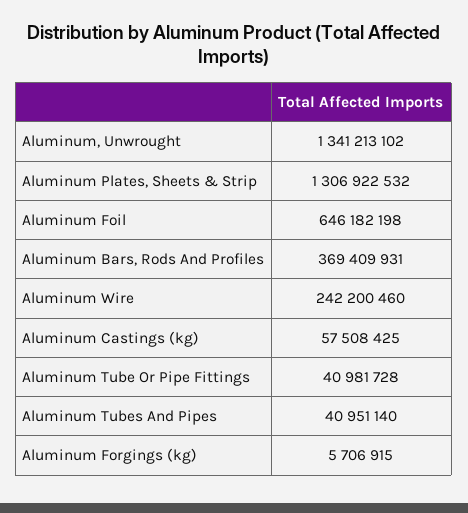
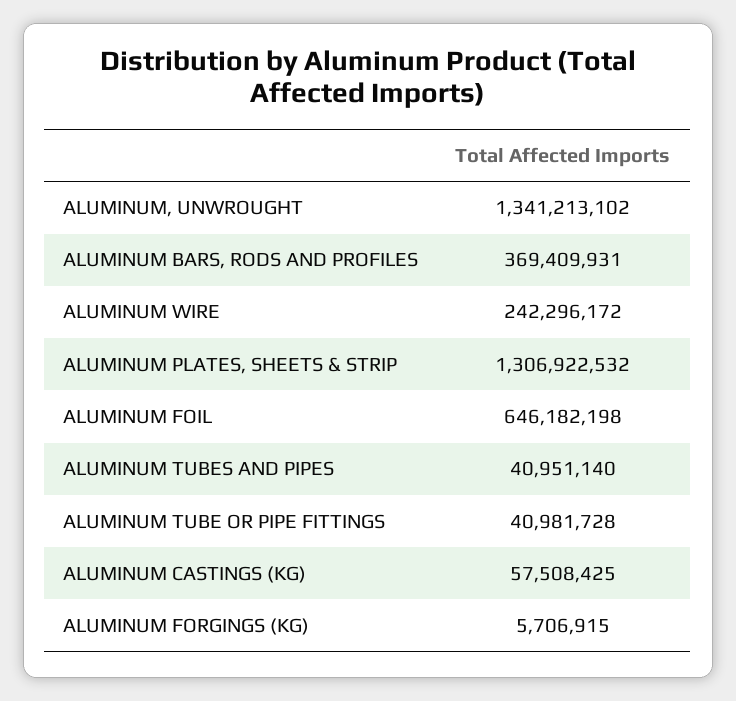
Aluminum Wire: 242200460 -> 242296172

